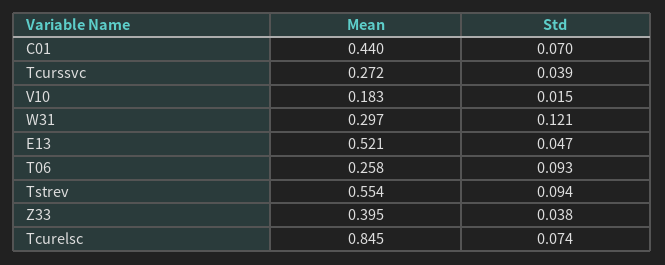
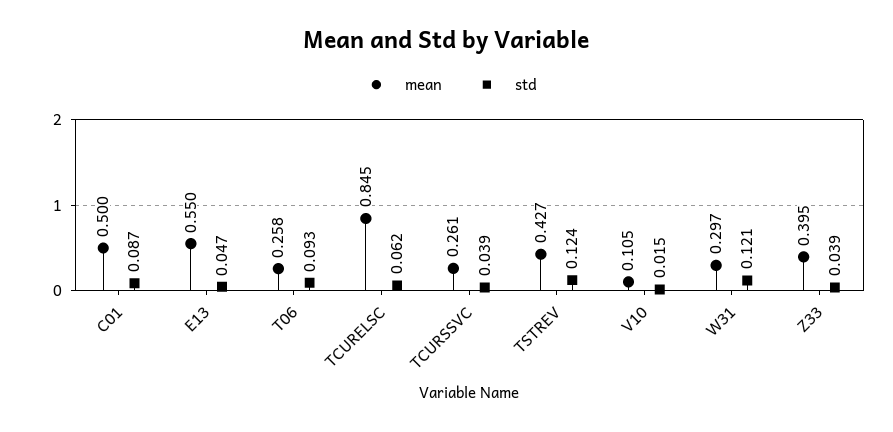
Mean, C01: 0.44 -> 0.5
Std, C01: 0.07 -> 0.087
Mean, Tcurssvc: 0.272 -> 0.261
Mean, V10: 0.183 -> 0.105
Mean, E13: 0.521 -> 0.55
Mean, Tstrev: 0.554 -> 0.427
Std, Tstrev: 0.094 -> 0.124
Std, Z33: 0.038 -> 0.039
Std, Tcurelsc: 0.074 -> 0.062

